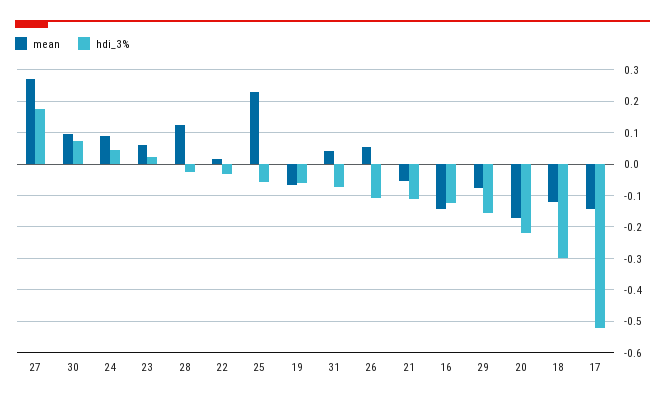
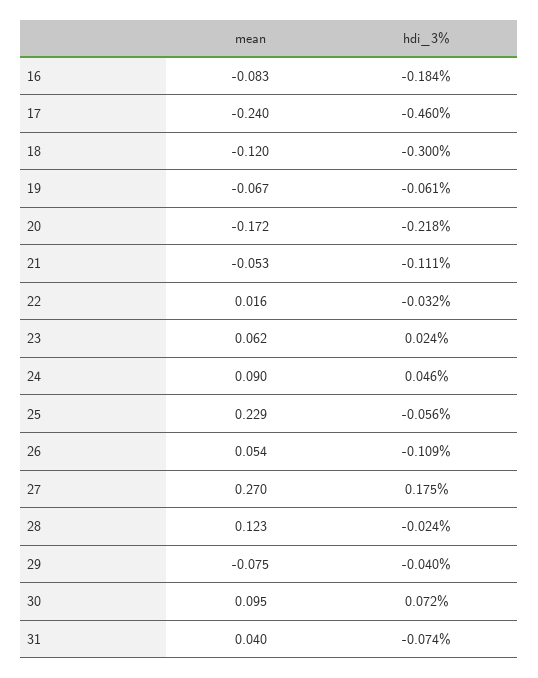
mean, 16: -0.14 -> -0.083
hdi_3%, 16: -0.12 -> -0.184
hdi_3%, 29: -0.16 -> -0.04
mean, 17: -0.14 -> -0.24
hdi_3%, 17: -0.52 -> -0.46

